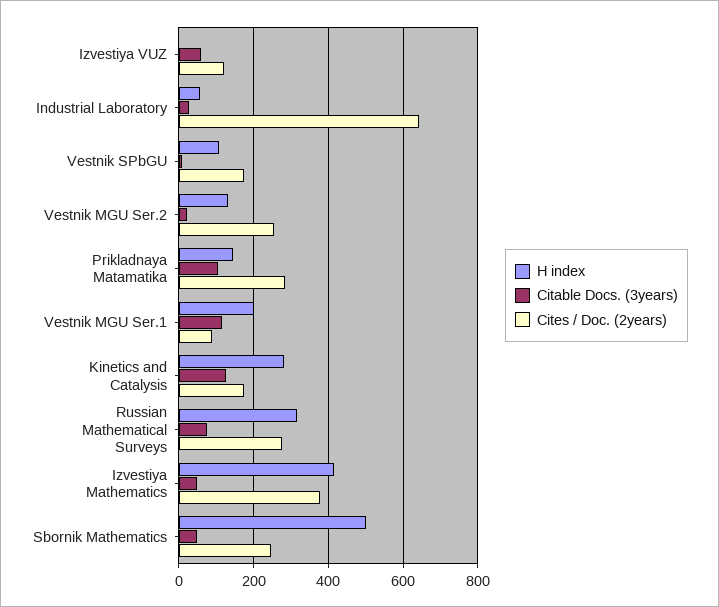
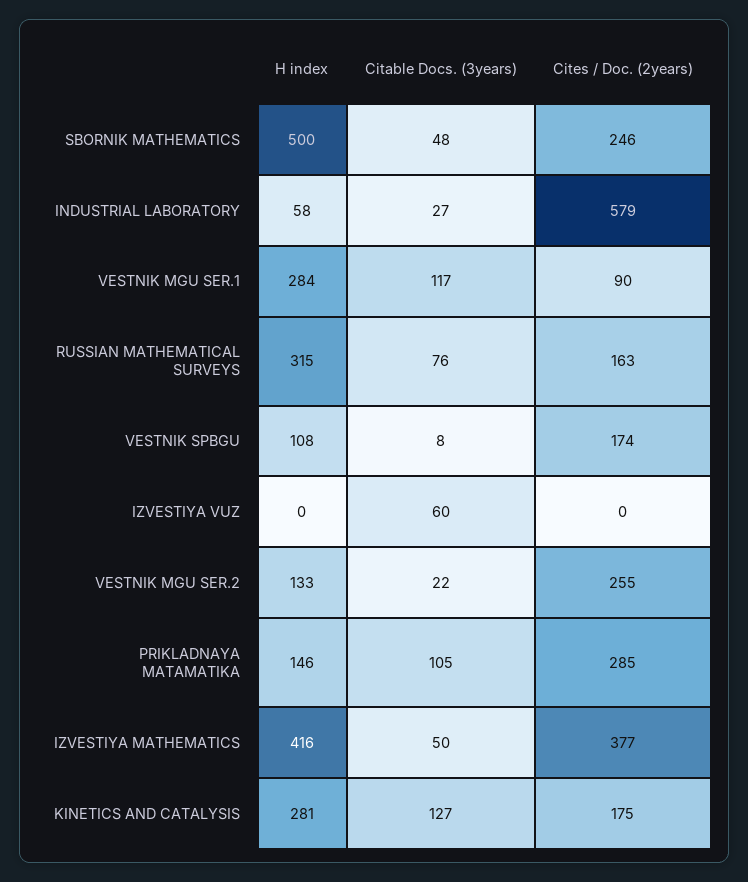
Cites / Doc. (2years), Izvestiya VUZ: 120 -> 0
Cites / Doc. (2years), Industrial Laboratory: 640 -> 579
H index, Vestnik MGU Ser.1: 200 -> 284
Cites / Doc. (2years), Russian Mathematical Surveys: 280 -> 163

